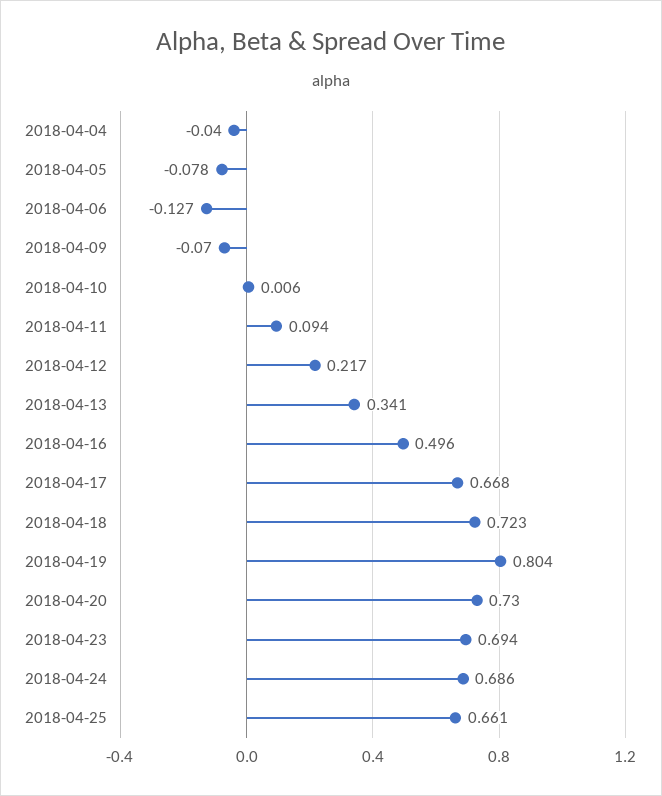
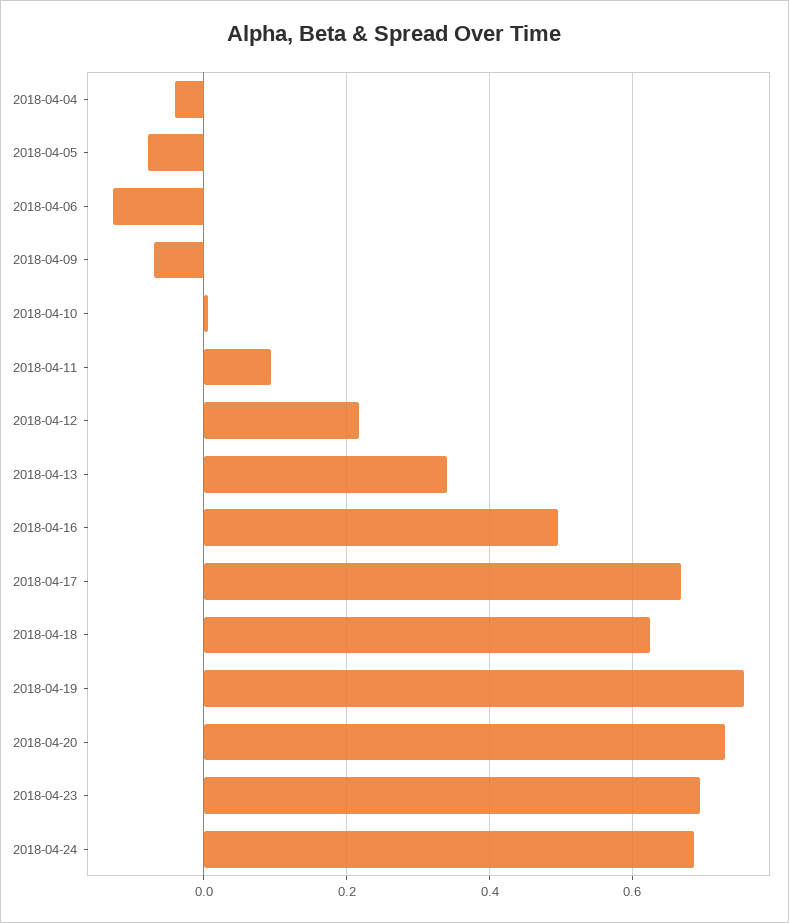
2018-04-18: 0.723 -> 0.62
2018-04-19: 0.804 -> 0.76
2018-04-25: 0.661 -> none

